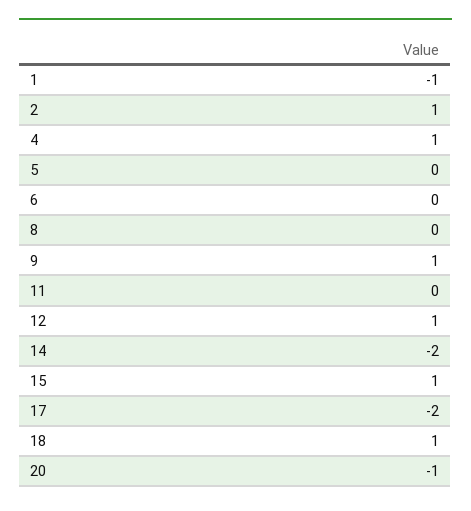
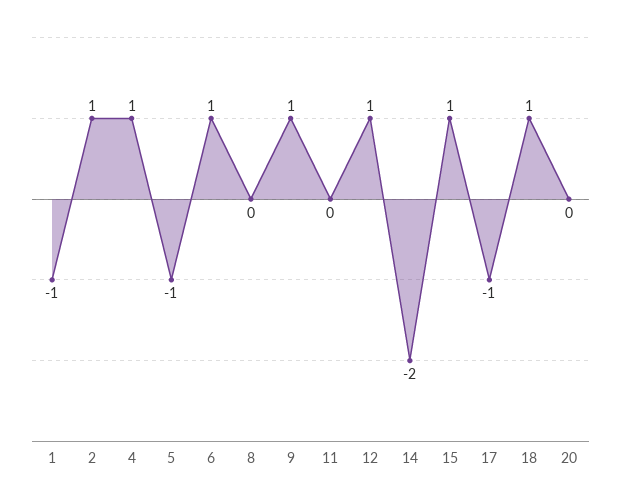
5: 0 -> -1
6: 0 -> 1
17: -2 -> -1
20: -1 -> 0

